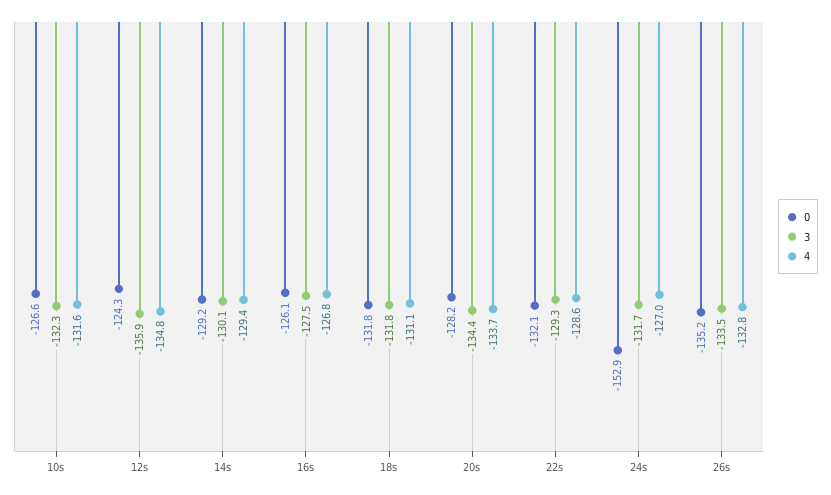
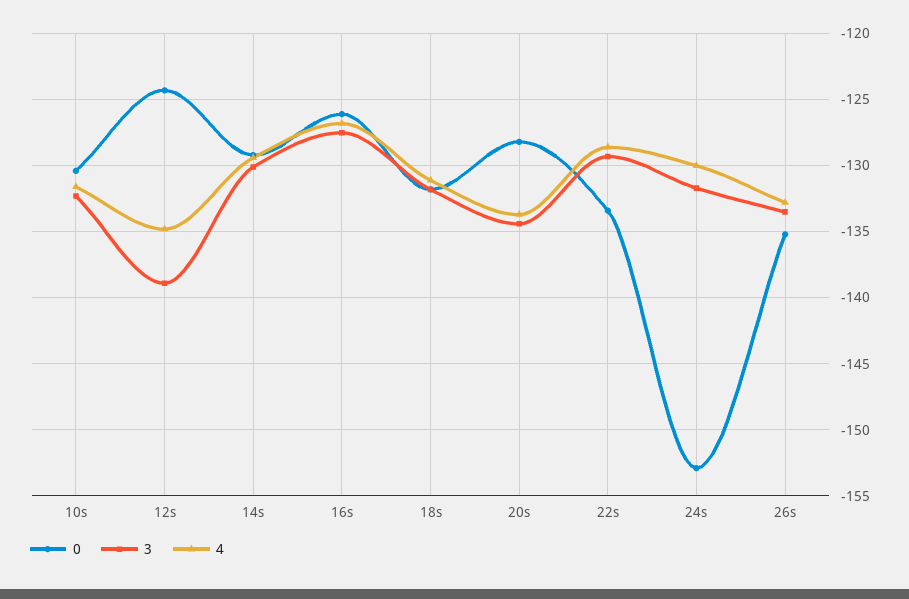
0, 10s: -126.6 -> -130.5
3, 12s: -135.9 -> -139
0, 22s: -132.1 -> -133.5
4, 24s: -127 -> -130

